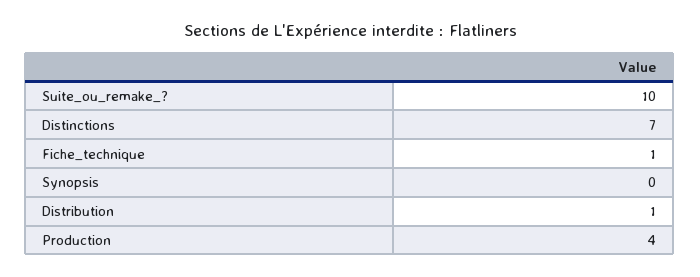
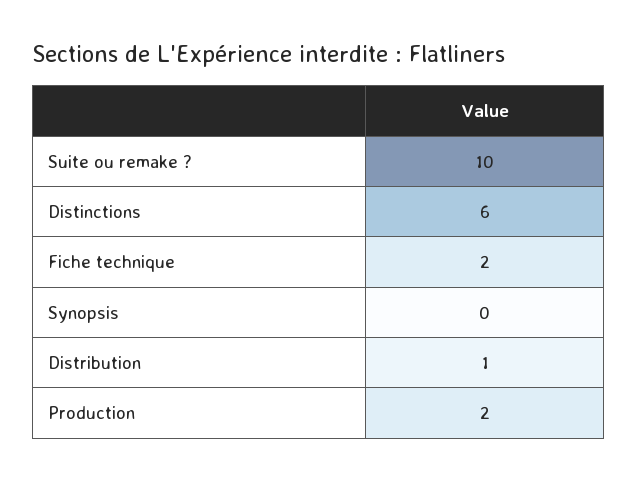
Distinctions: 7 -> 6
Fiche_technique: 1 -> 2
Production: 4 -> 2

